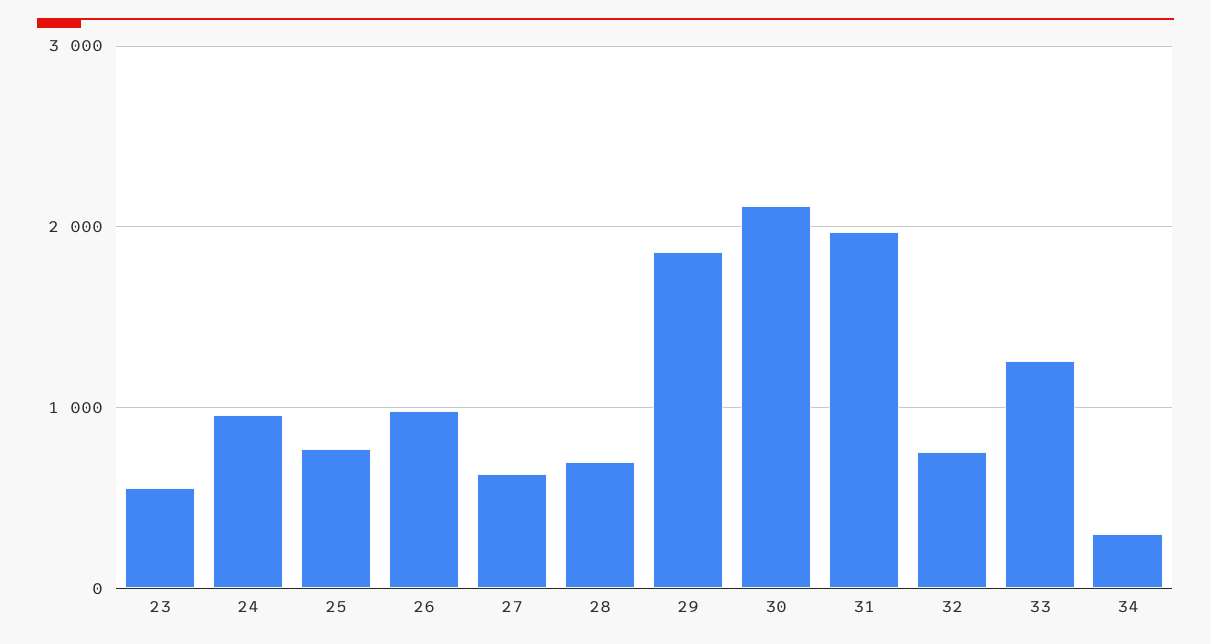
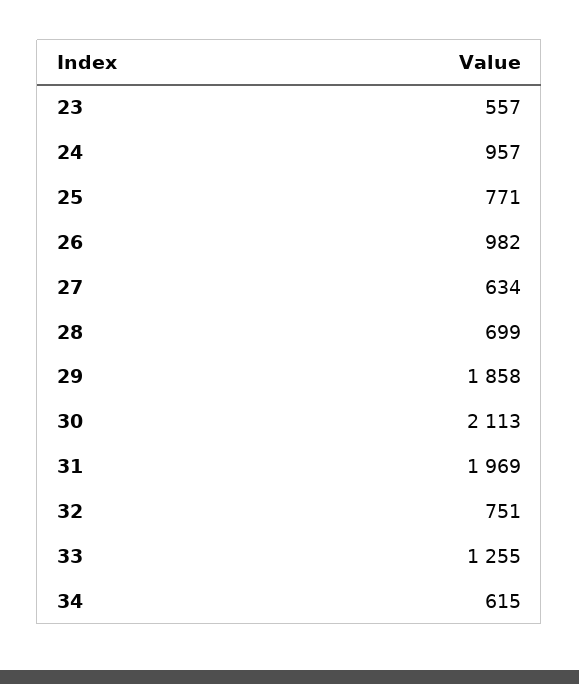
34: 300 -> 615

